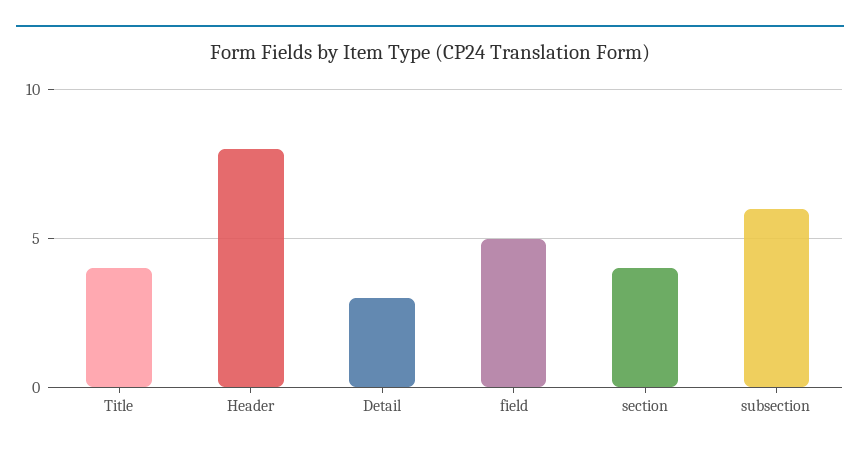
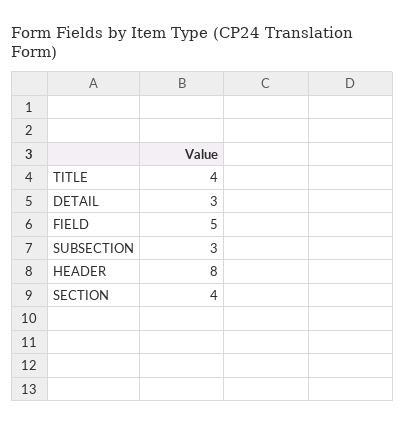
subsection: 6 -> 3

